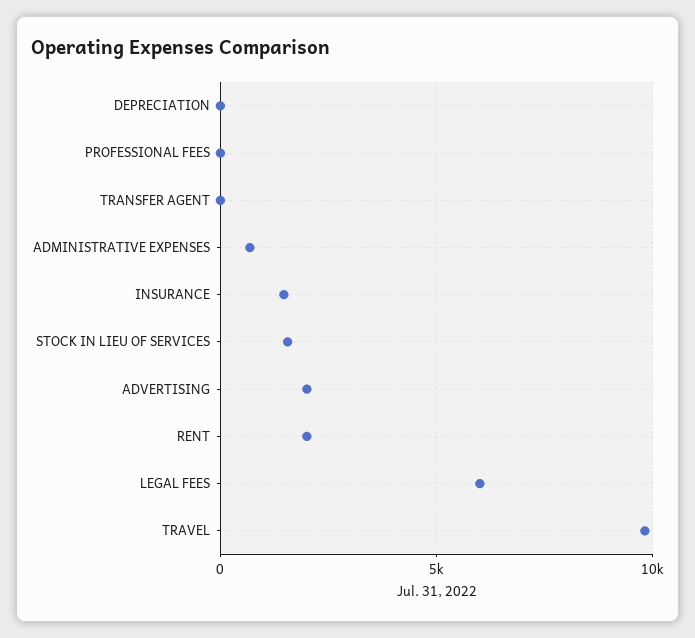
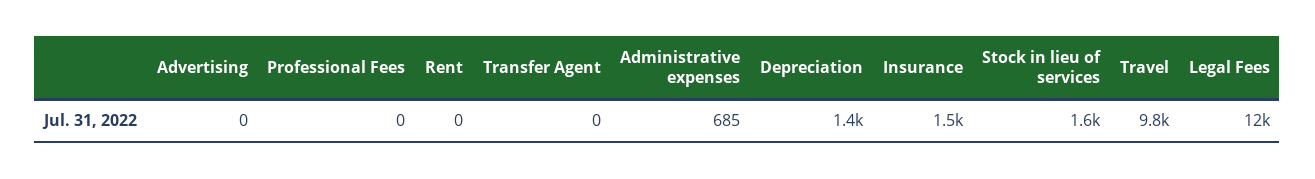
DEPRECIATION: 0 -> 1400
ADVERTISING: 2000 -> 0
RENT: 2000 -> 0
LEGAL FEES: 6000 -> 12000

